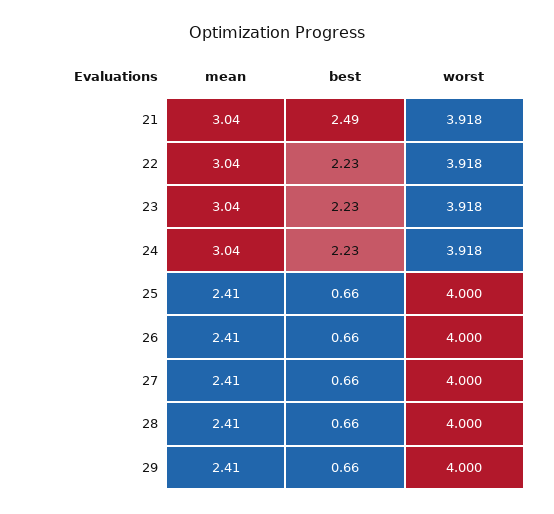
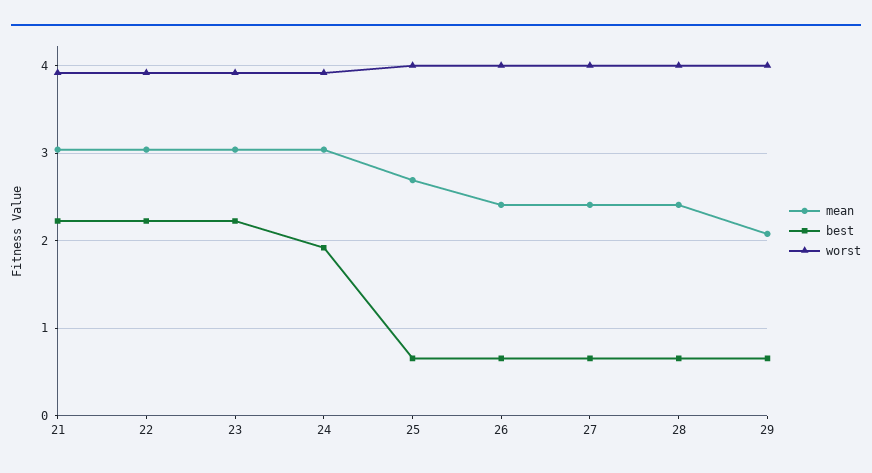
best, 21: 2.49 -> 2.2
best, 24: 2.23 -> 1.9
mean, 25: 2.41 -> 2.7
mean, 29: 2.41 -> 2.1

